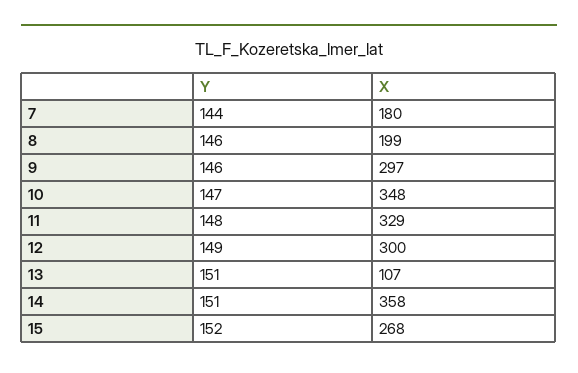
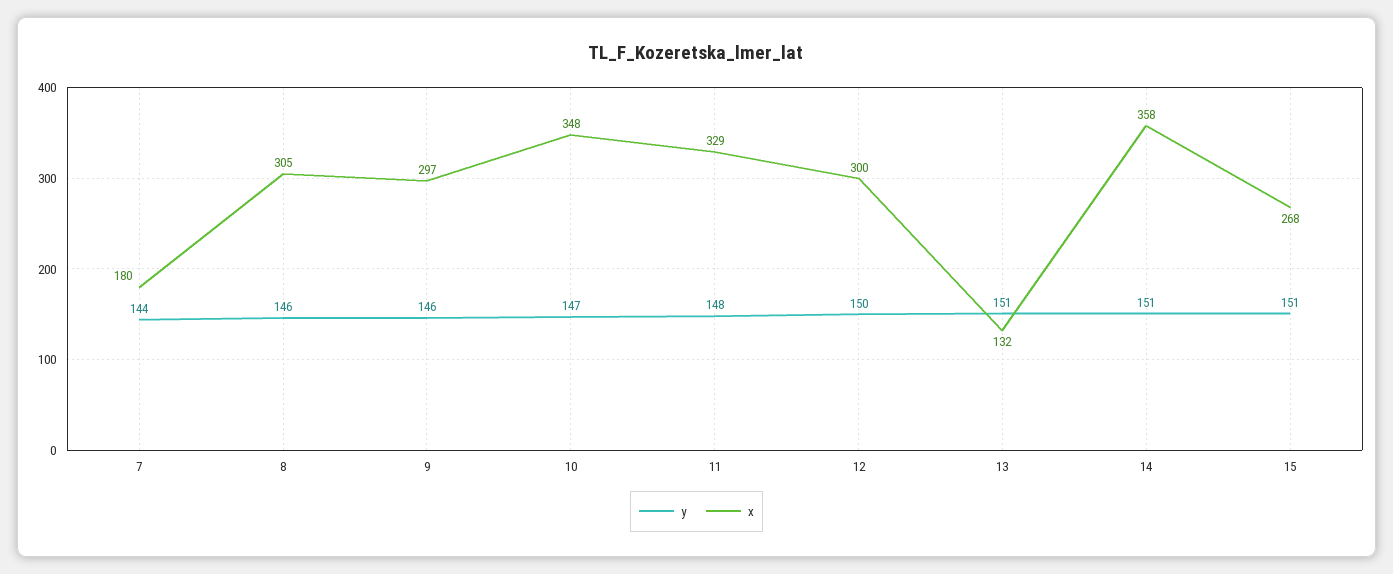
X, 8: 199 -> 305
Y, 12: 149 -> 150
X, 13: 107 -> 132
Y, 15: 152 -> 151

